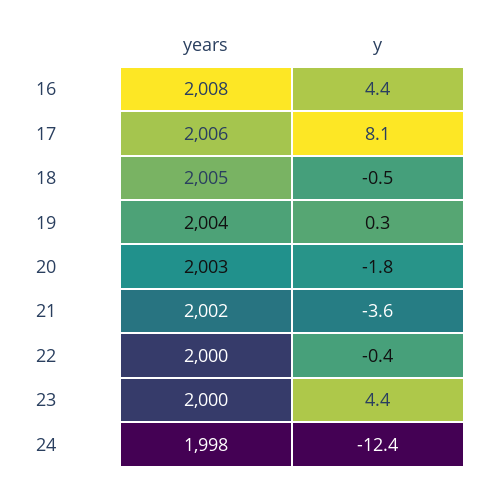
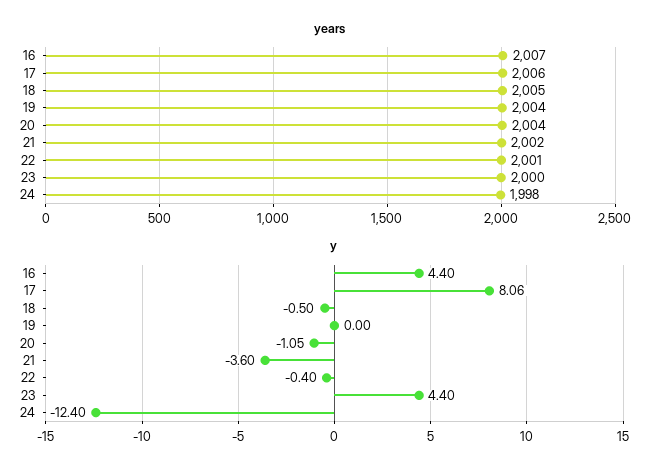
years, 16: 2008 -> 2007
y, 19: 0.3 -> 0
years, 20: 2003 -> 2004
y, 20: -1.8 -> -1.05
years, 22: 2000 -> 2001

